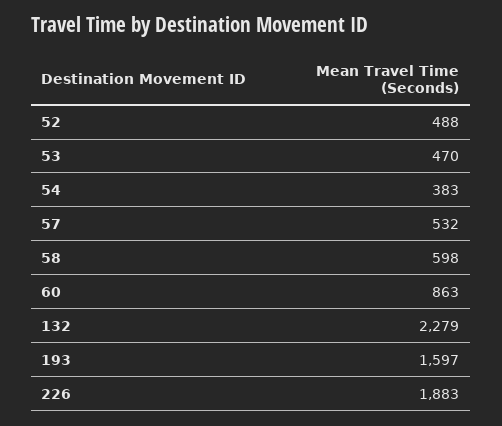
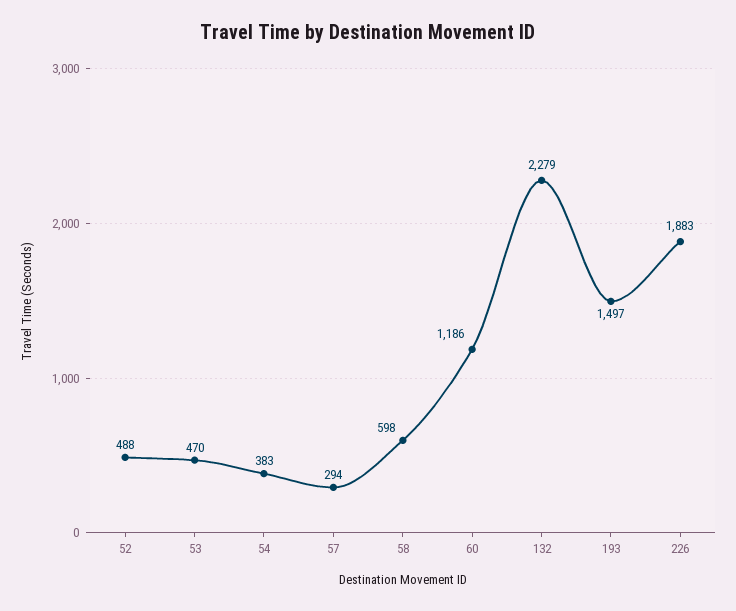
57: 532 -> 294
60: 863 -> 1186
193: 1597 -> 1497

